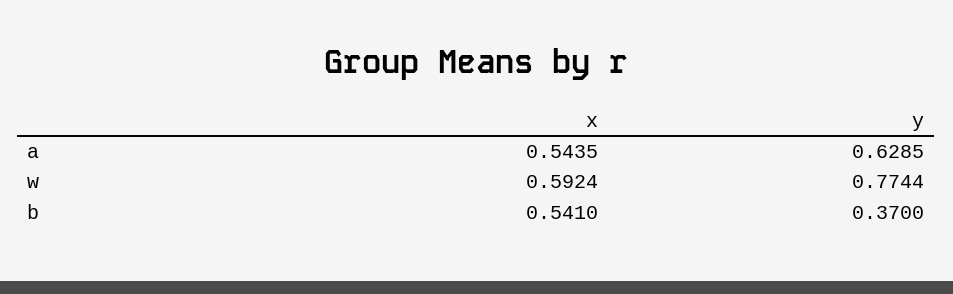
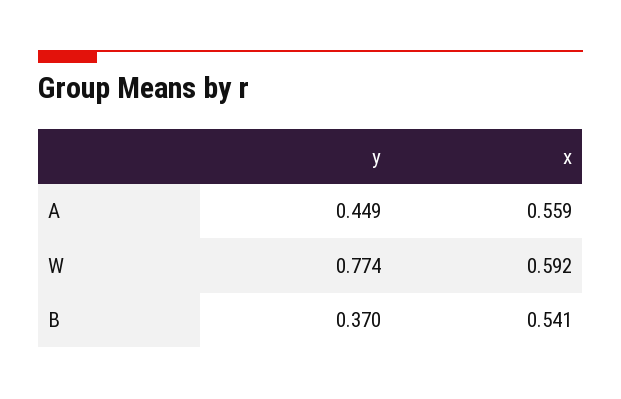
x, a: 0.5435 -> 0.559
y, a: 0.6285 -> 0.449

